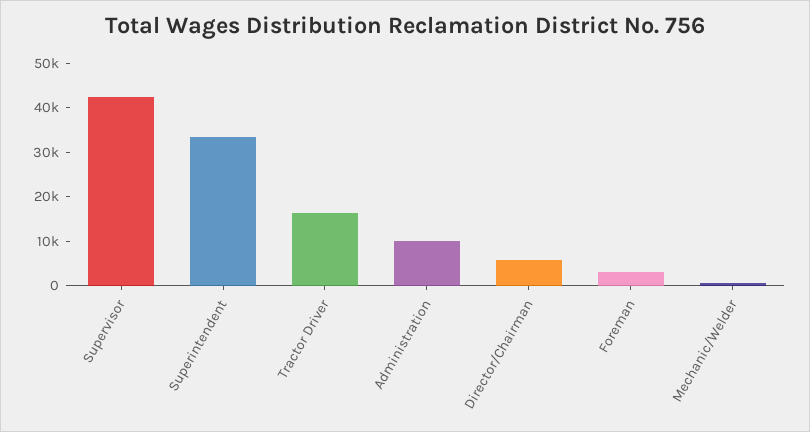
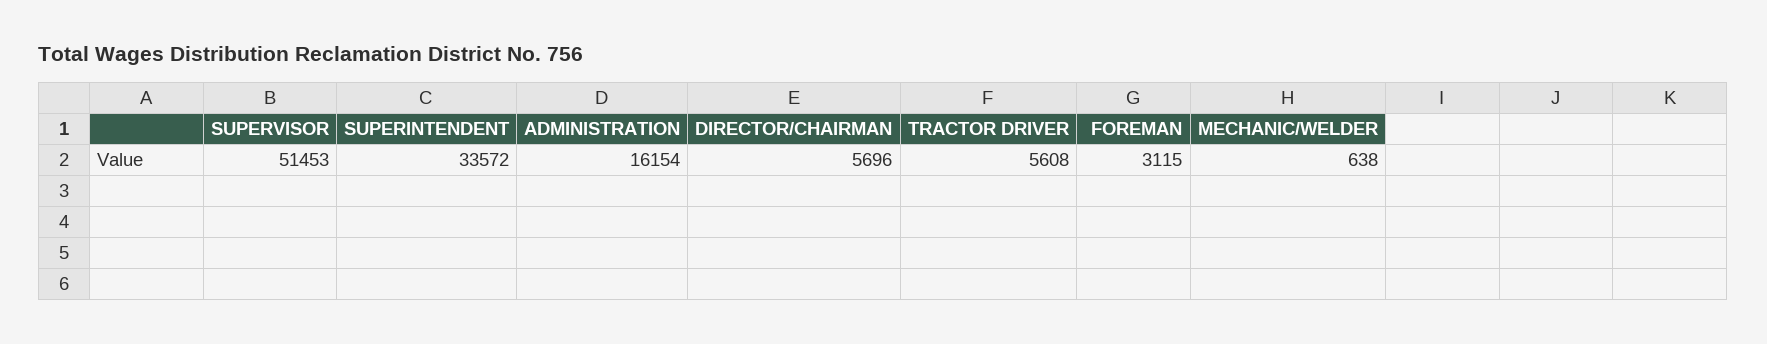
Supervisor: 42000 -> 51453
Tractor Driver: 16000 -> 5608
Administration: 10000 -> 16154

